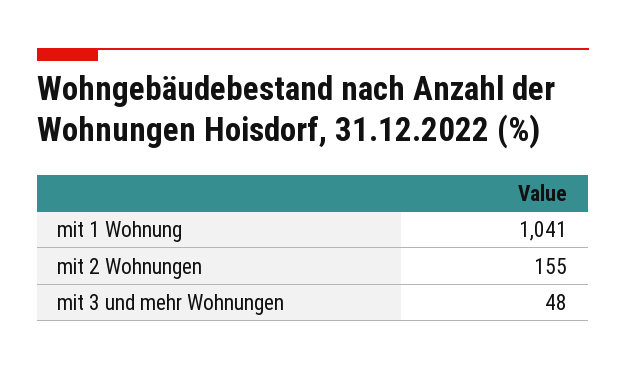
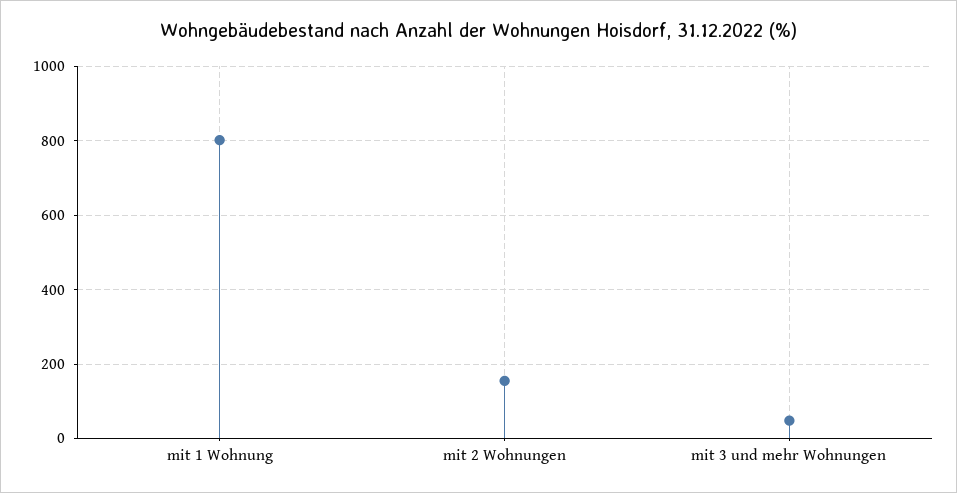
mit 1 Wohnung: 1041 -> 800

